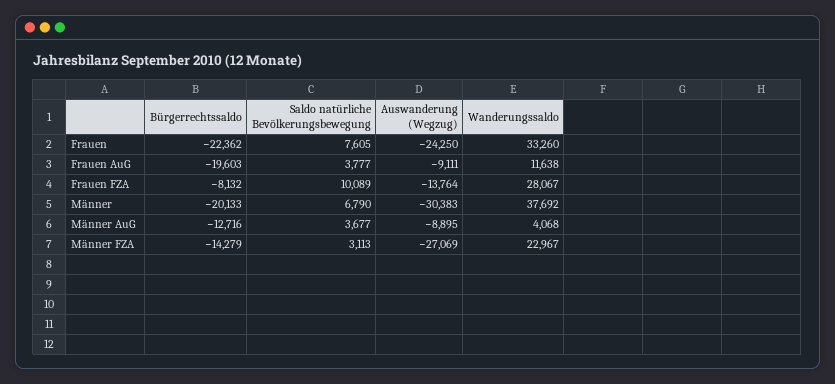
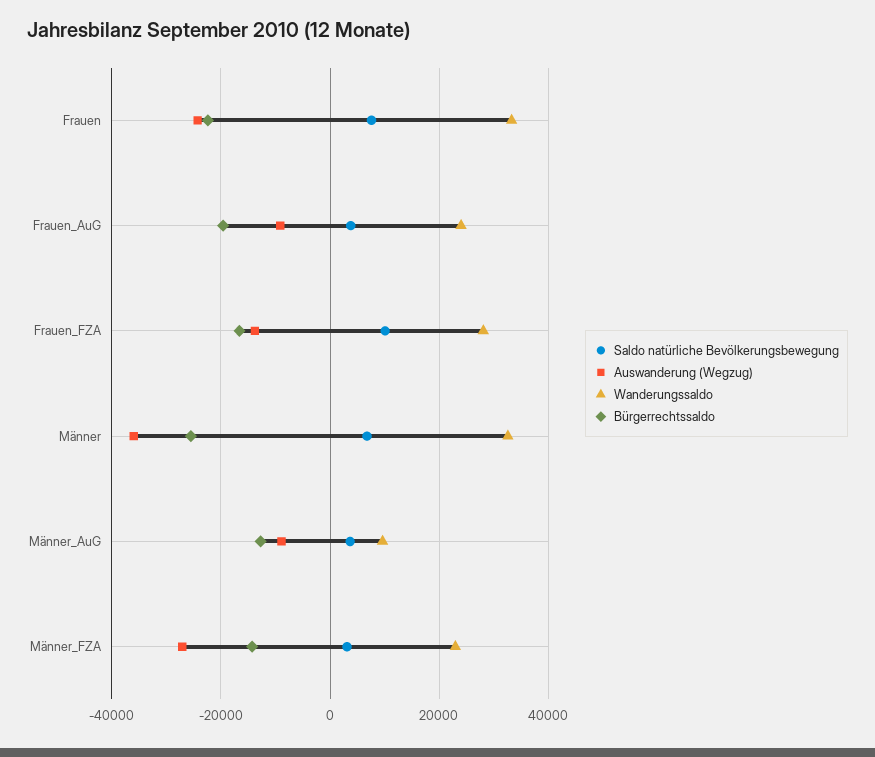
Wanderungssaldo, Frauen AuG: 11638 -> 24000
Bürgerrechtssaldo, Frauen FZA: -8132 -> -16000
Bürgerrechtssaldo, Männer: -20133 -> -26000
Auswanderung (Wegzug), Männer: -30383 -> -36000
Wanderungssaldo, Männer: 37692 -> 32000
Wanderungssaldo, Männer AuG: 4068 -> 10000

